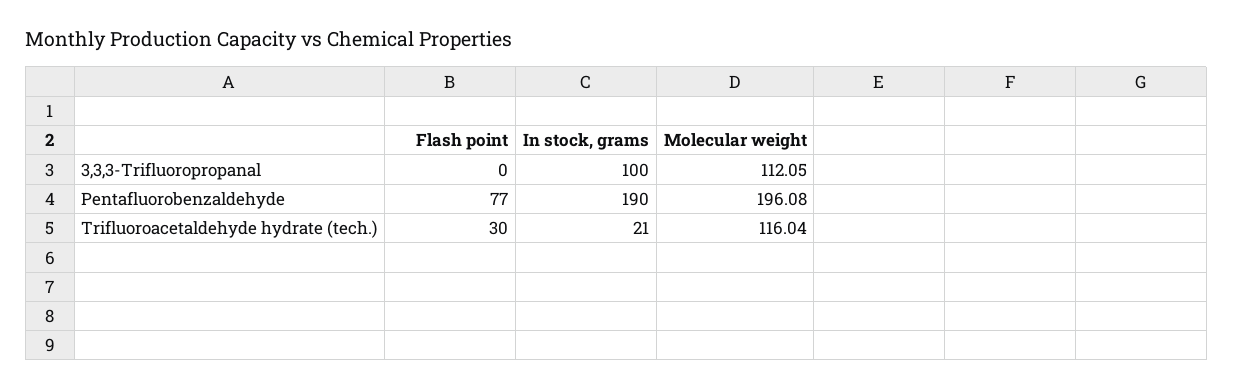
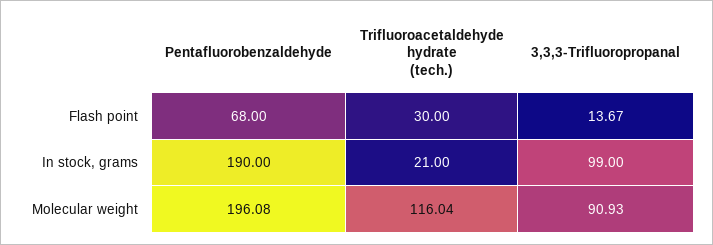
Flash point, 3,3,3-Trifluoropropanal: 0 -> 13.67
In stock, grams, 3,3,3-Trifluoropropanal: 100 -> 99
Molecular weight, 3,3,3-Trifluoropropanal: 112.05 -> 90.93
Flash point, Pentafluorobenzaldehyde: 77 -> 68

